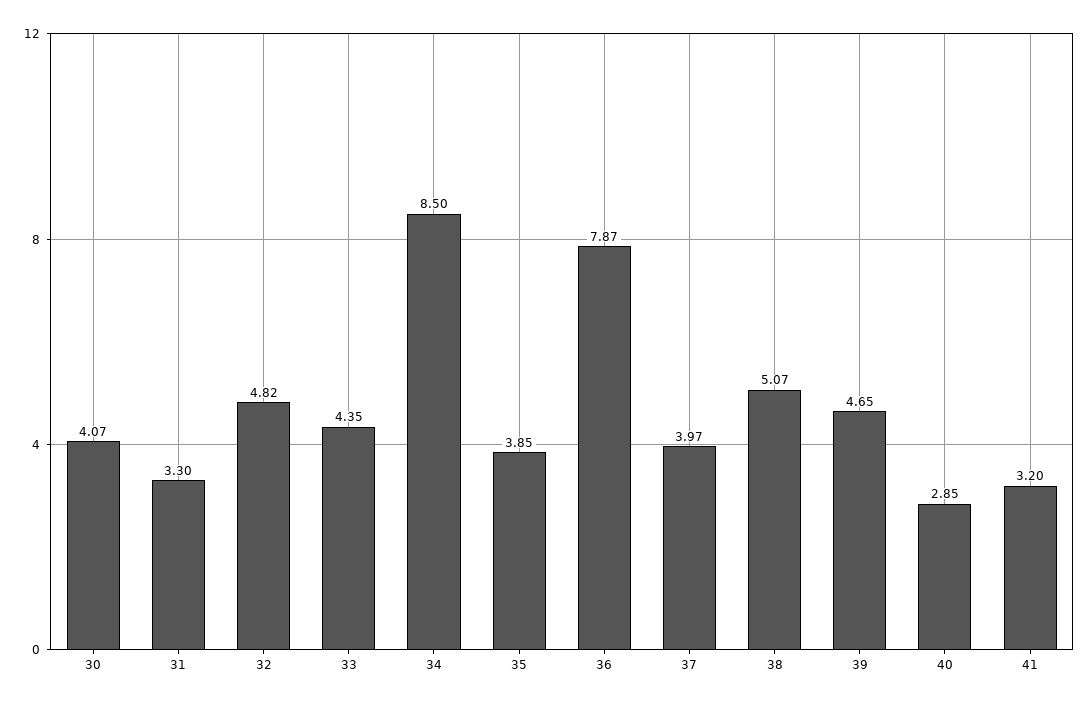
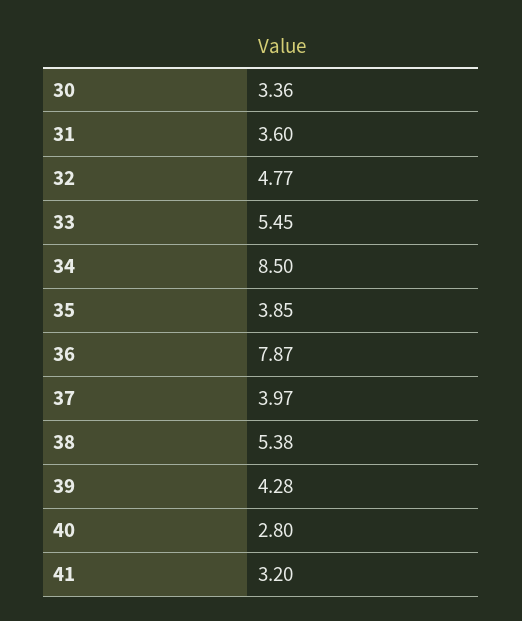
30: 4.07 -> 3.36
31: 3.3 -> 3.6
32: 4.82 -> 4.77
33: 4.35 -> 5.45
38: 5.07 -> 5.38
39: 4.65 -> 4.28
40: 2.85 -> 2.8

